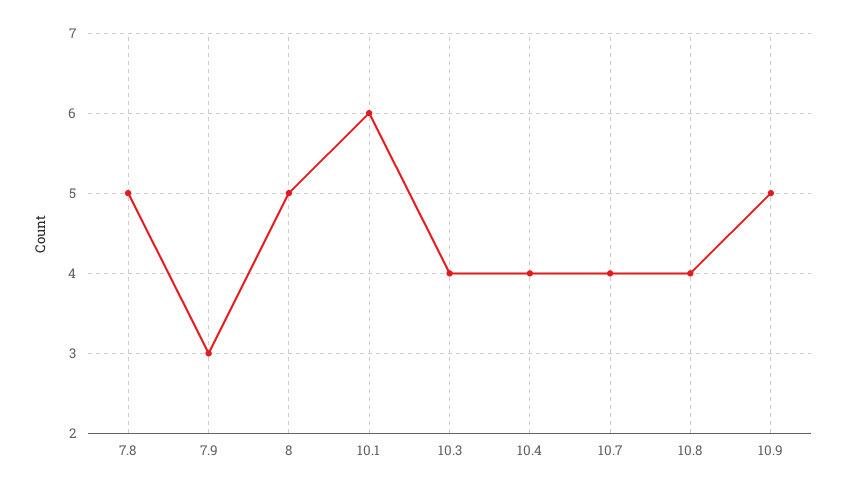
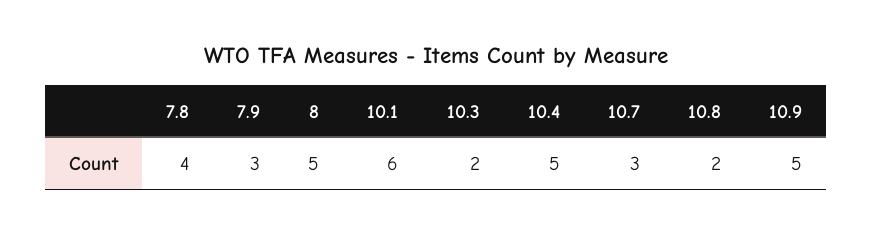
7.8: 5 -> 4
10.3: 4 -> 2
10.4: 4 -> 5
10.7: 4 -> 3
10.8: 4 -> 2

